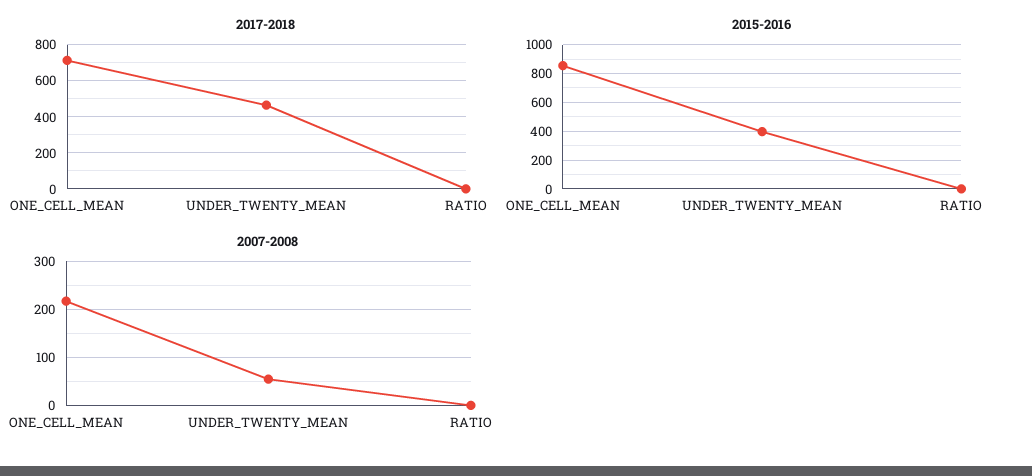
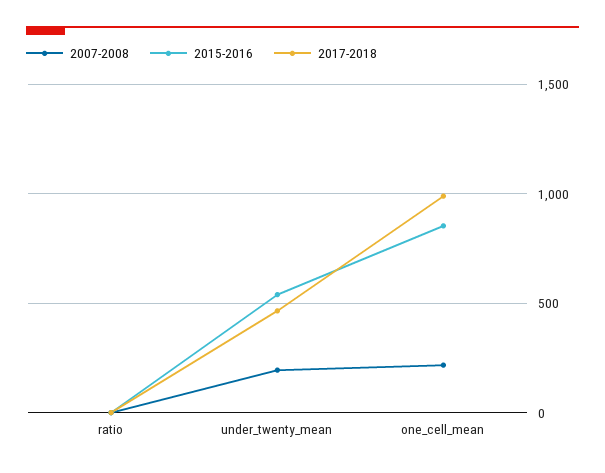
2017-2018, ONE_CELL_MEAN: 700 -> 1000
2015-2016, UNDER_TWENTY_MEAN: 400 -> 550
2007-2008, UNDER_TWENTY_MEAN: 60 -> 200

